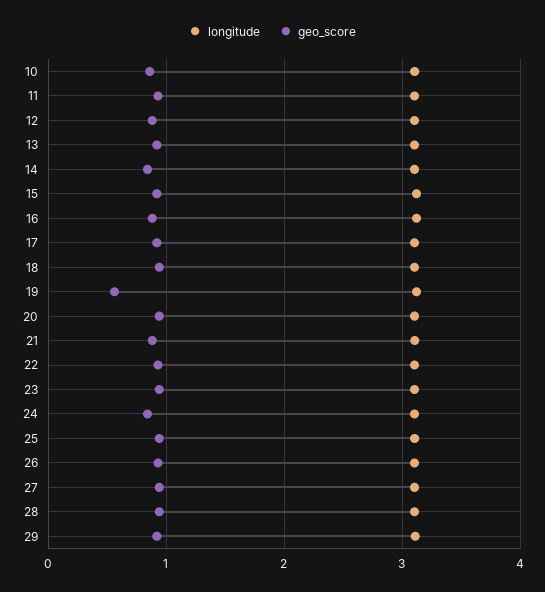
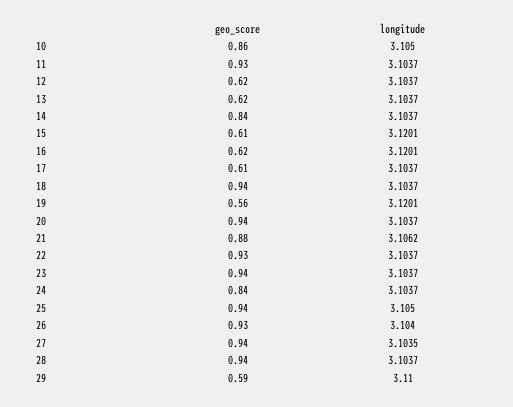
geo_score, 12: 0.9 -> 0.62
geo_score, 13: 0.9 -> 0.62
geo_score, 15: 0.9 -> 0.61
geo_score, 16: 0.9 -> 0.62
geo_score, 17: 0.9 -> 0.61
geo_score, 29: 0.9 -> 0.59

